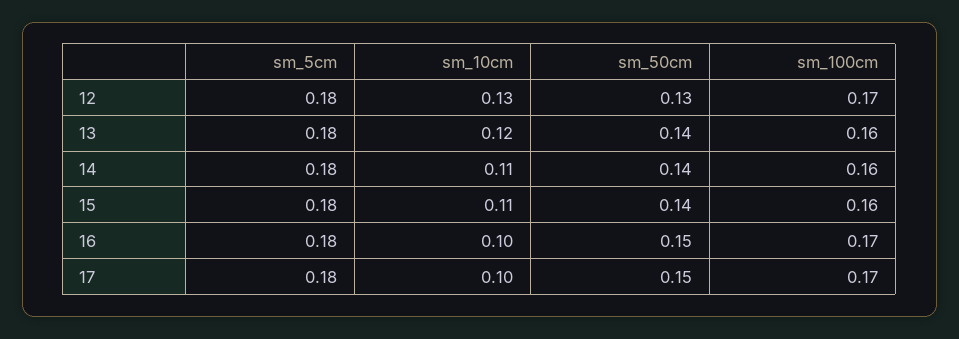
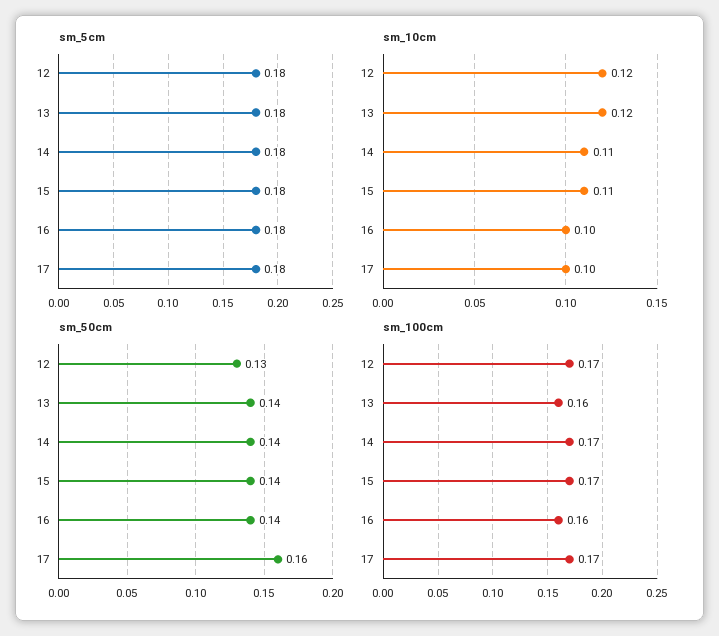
sm_10cm, 12: 0.13 -> 0.12
sm_100cm, 14: 0.16 -> 0.17
sm_100cm, 15: 0.16 -> 0.17
sm_50cm, 16: 0.15 -> 0.14
sm_100cm, 16: 0.17 -> 0.16
sm_50cm, 17: 0.15 -> 0.16

